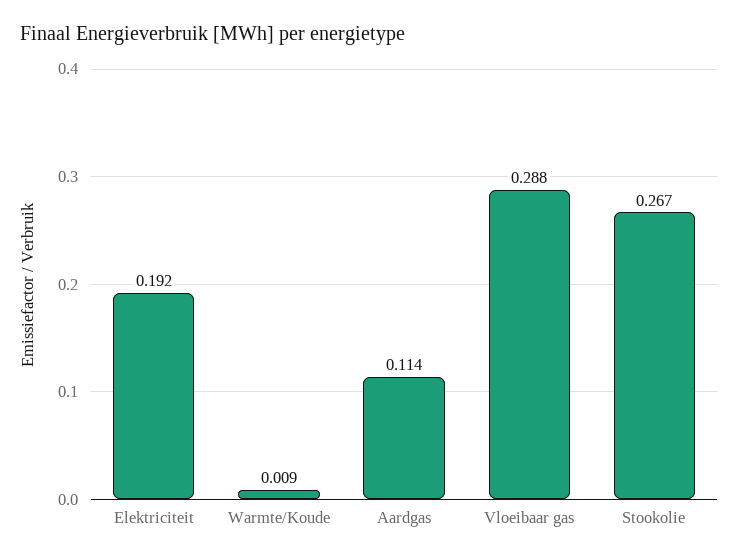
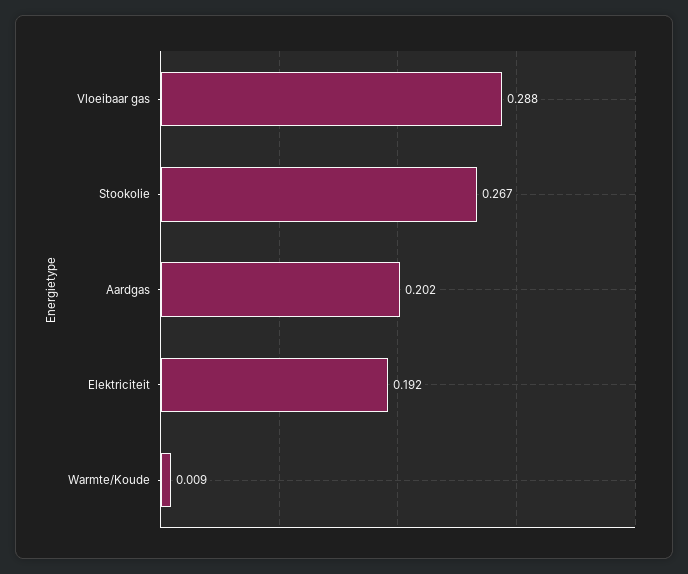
Aardgas: 0.114 -> 0.202

